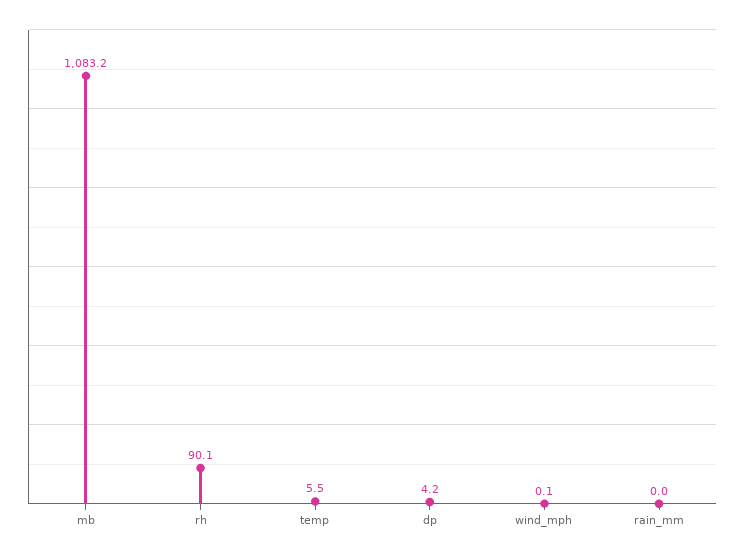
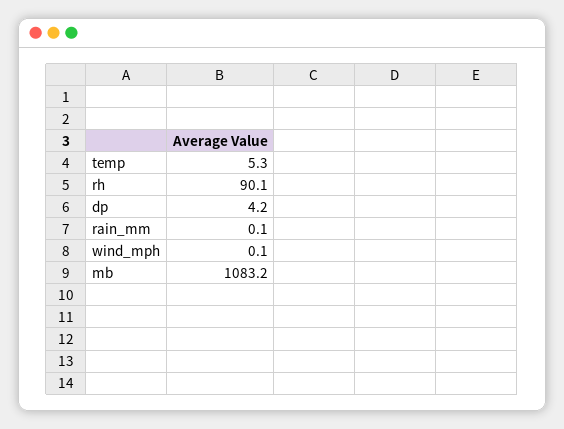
temp: 5.5 -> 5.3
rain_mm: 0 -> 0.1

